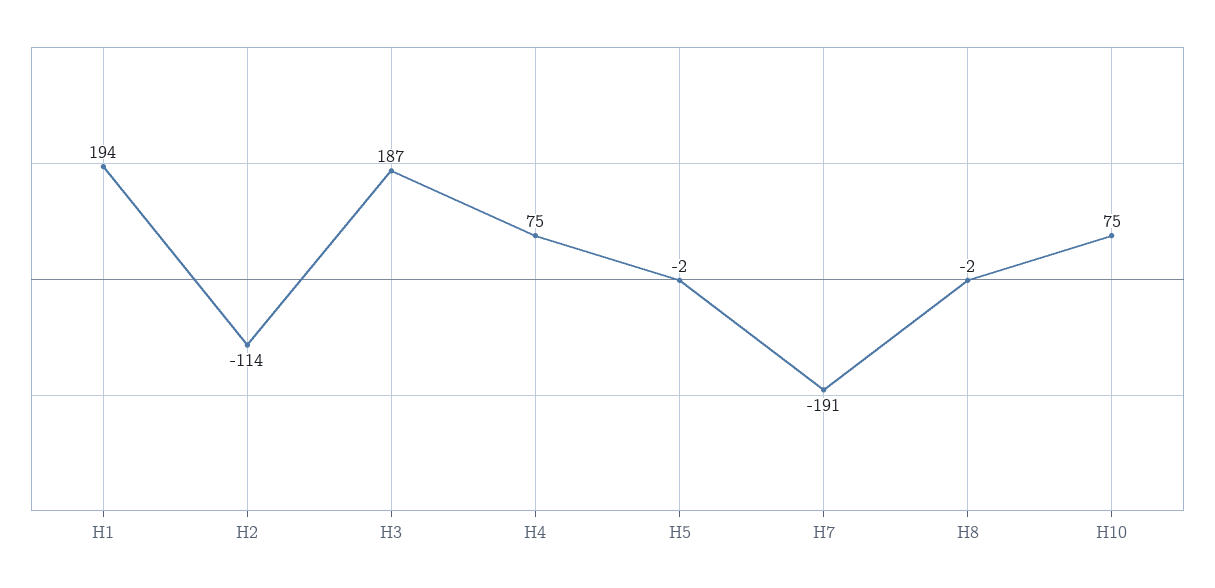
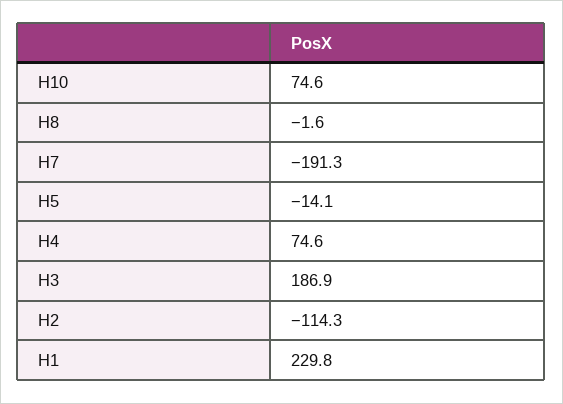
H1: 194 -> 229.8
H5: -2 -> -14.1

